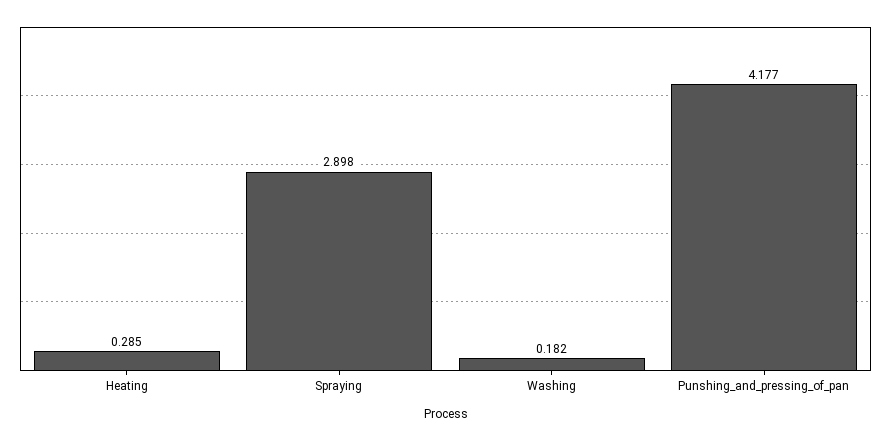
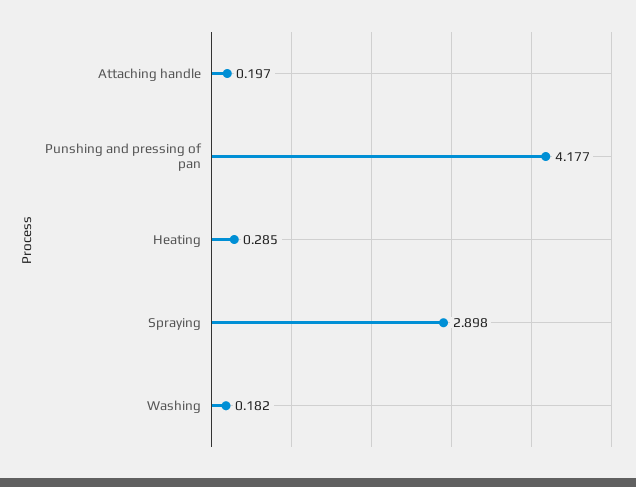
Attaching handle: none -> 0.197

